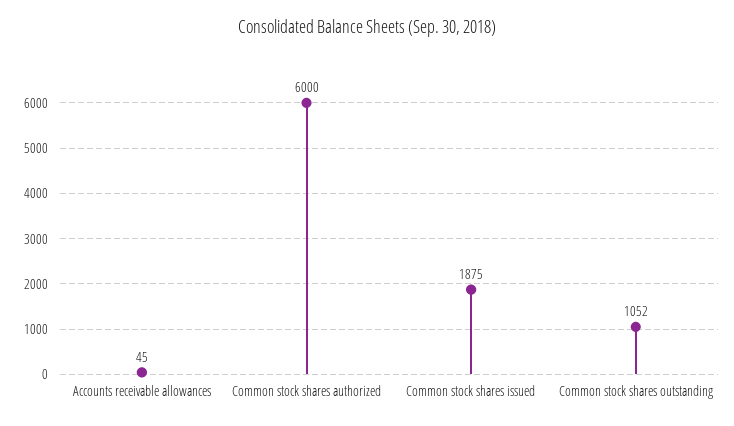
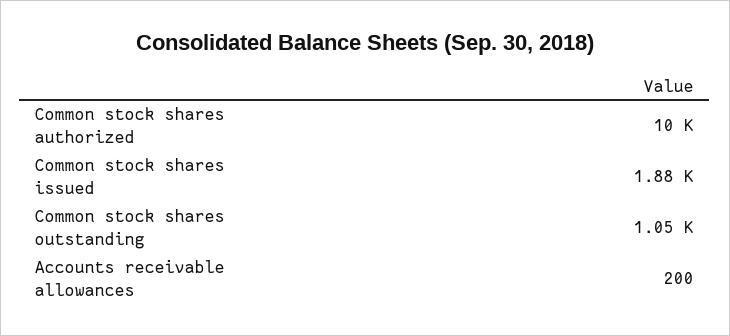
Accounts receivable allowances: 45 -> 200
Common stock shares authorized: 6000 -> 10000

